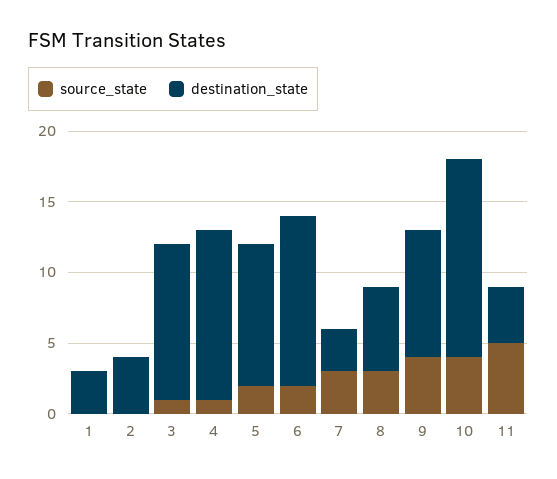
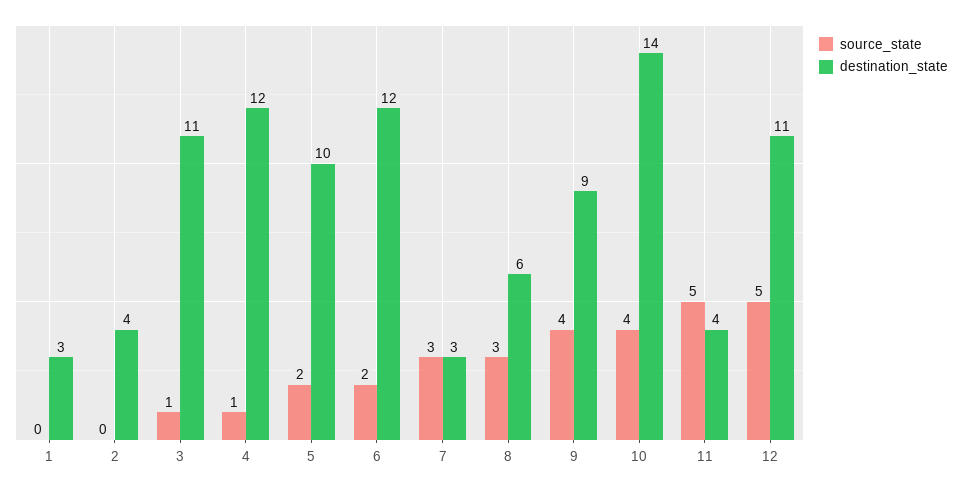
source_state, 12: none -> 5
destination_state, 12: none -> 11

